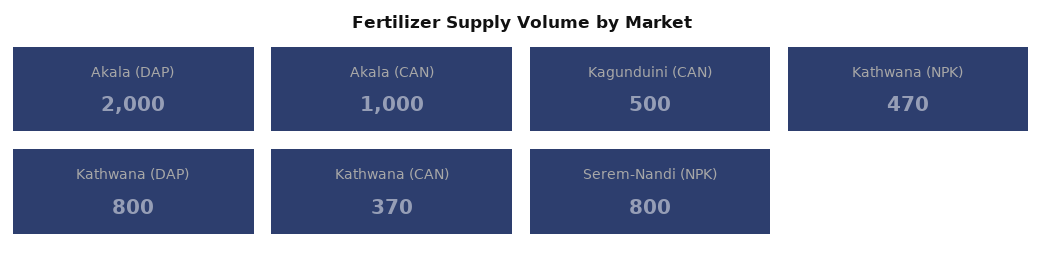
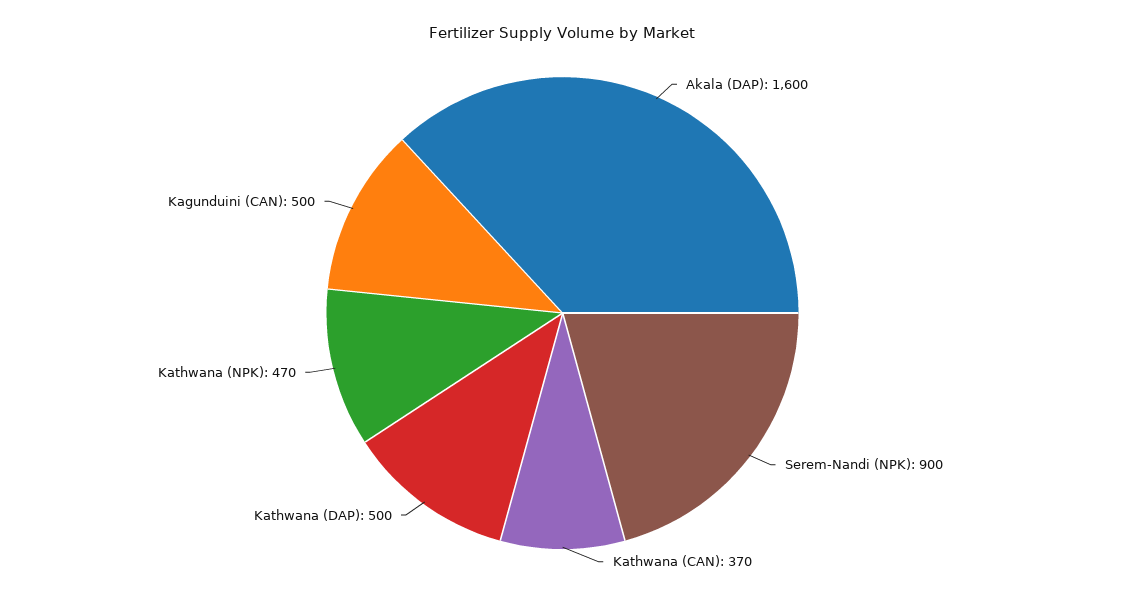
Akala (DAP): 2000 -> 1600
Akala (CAN): 1000 -> none
Kathwana (DAP): 800 -> 500
Serem-Nandi (NPK): 800 -> 900

